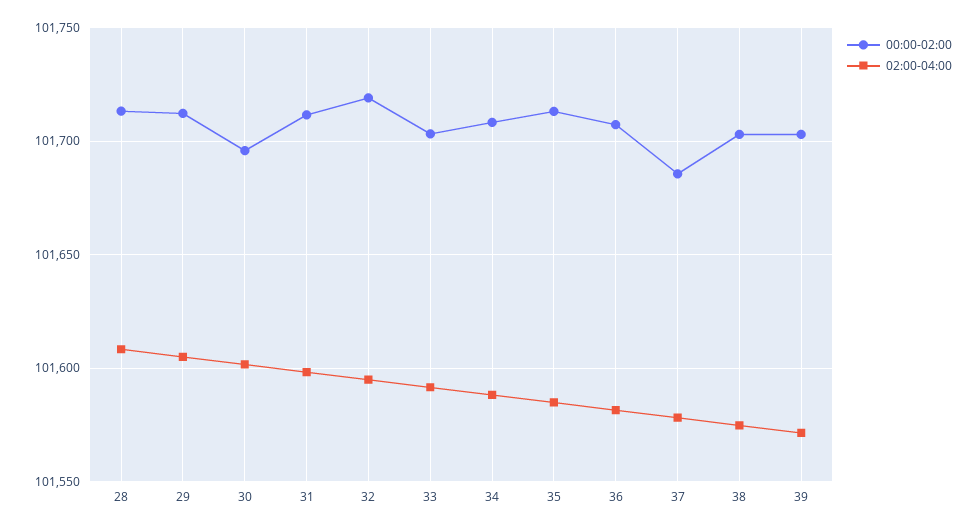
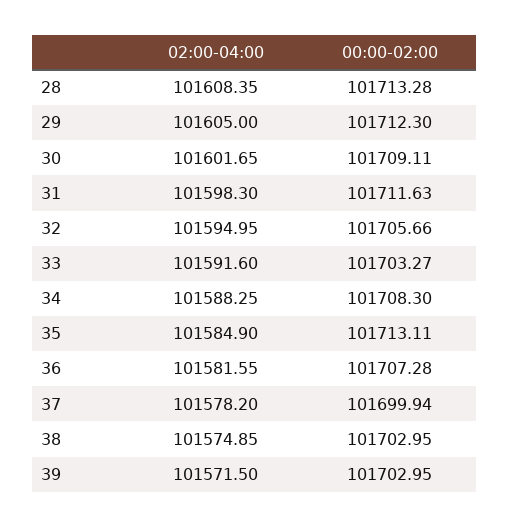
00:00-02:00, 30: 101695 -> 101709.11
00:00-02:00, 32: 101720 -> 101705.66
00:00-02:00, 37: 101685 -> 101699.94

